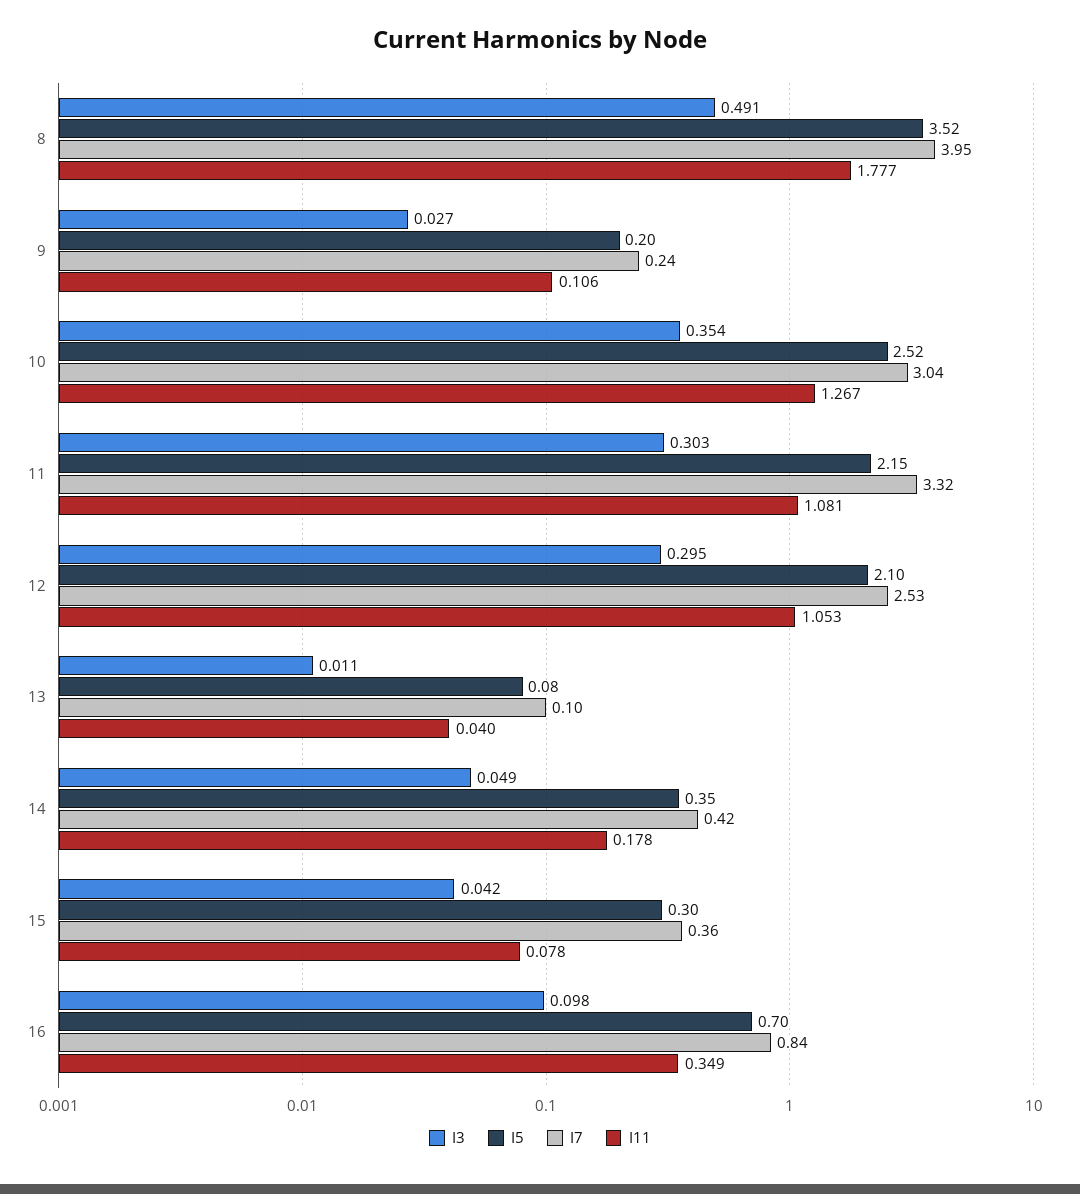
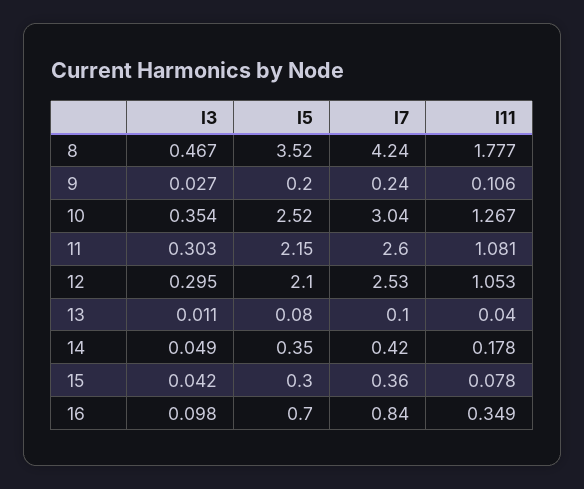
I3, 8: 0.491 -> 0.467
I7, 8: 3.95 -> 4.24
I7, 11: 3.32 -> 2.6

